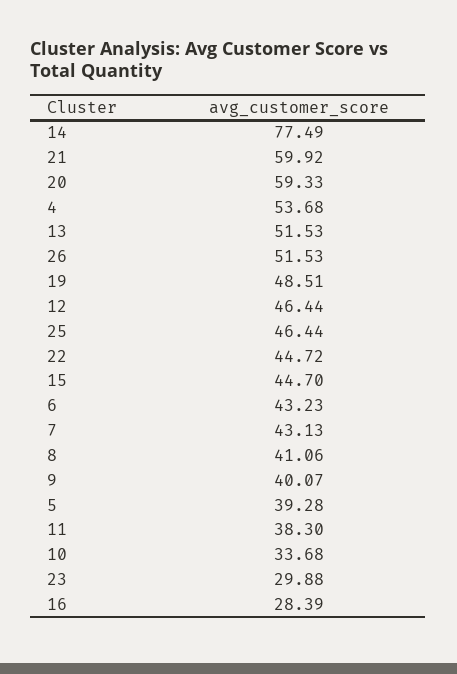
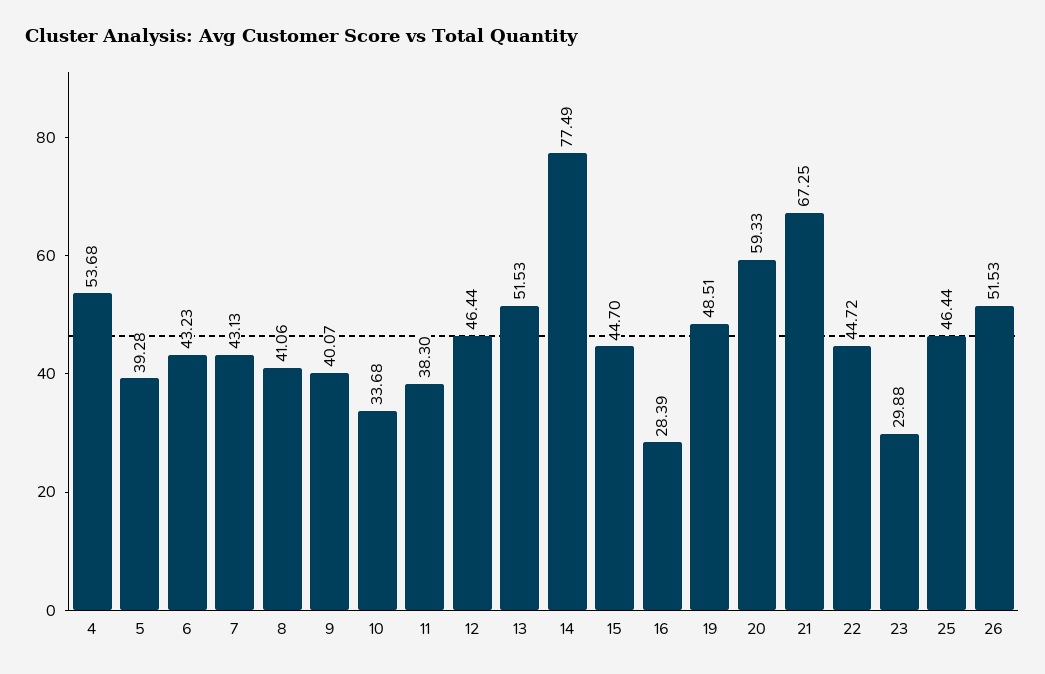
21: 59.92 -> 67.25

